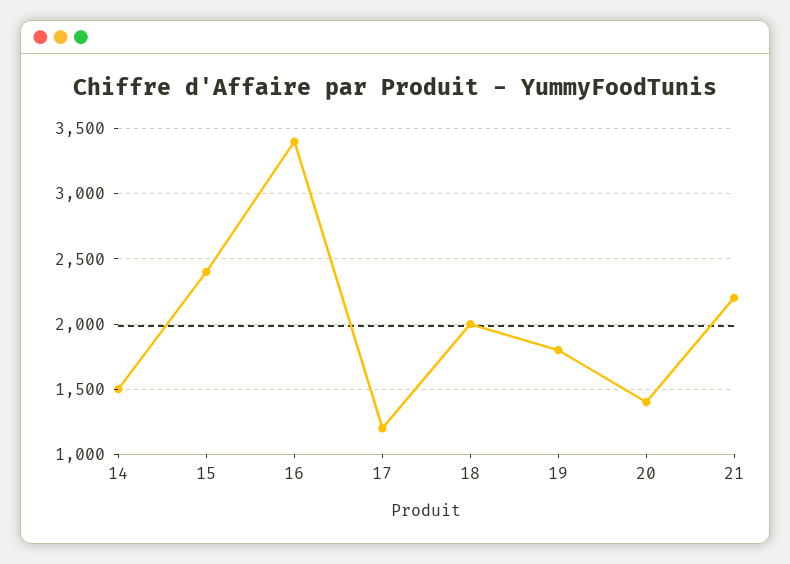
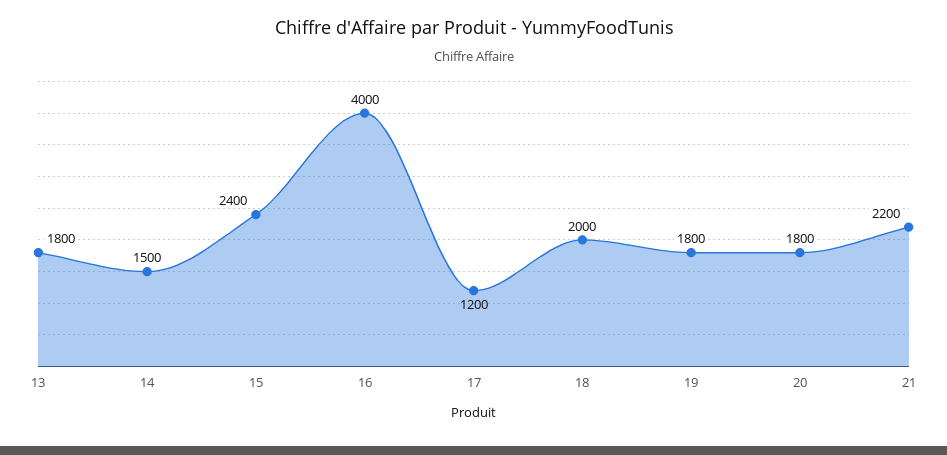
16: 3400 -> 4000
20: 1400 -> 1800
13: none -> 1800

